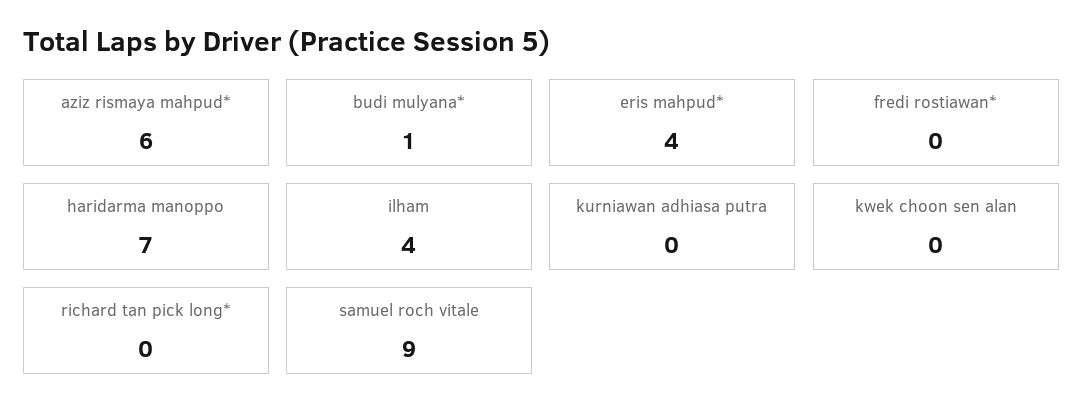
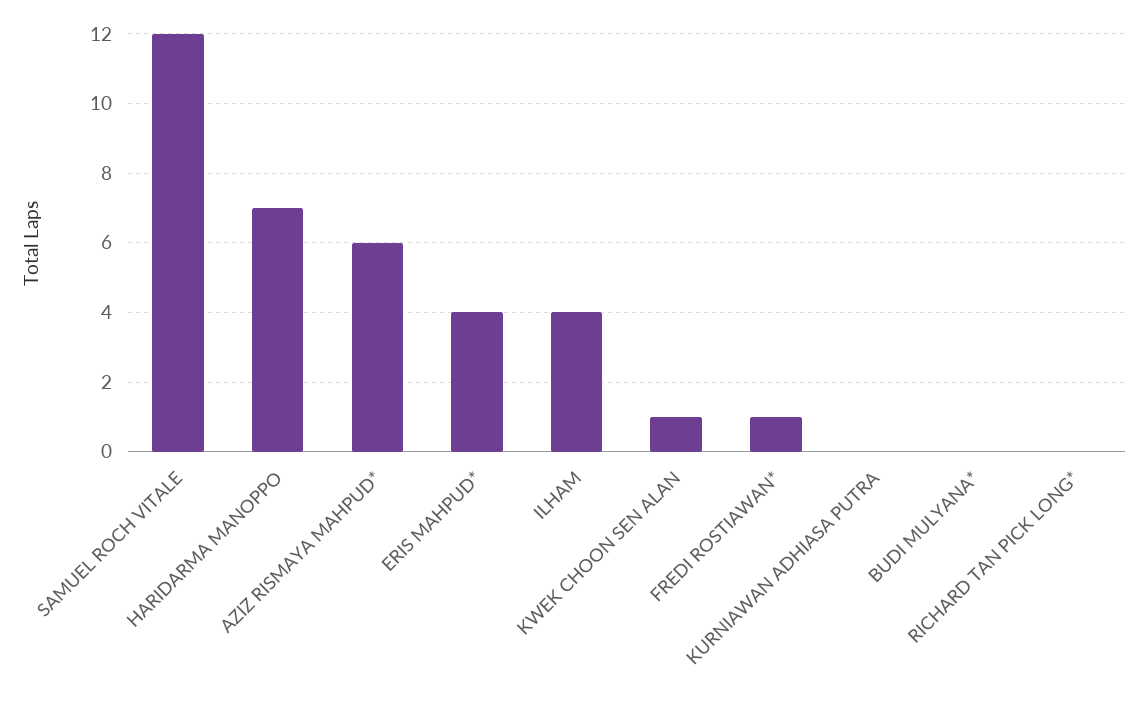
budi mulyana*: 1 -> 0
fredi rostiawan*: 0 -> 1
kwek choon sen alan: 0 -> 1
samuel roch vitale: 9 -> 12

